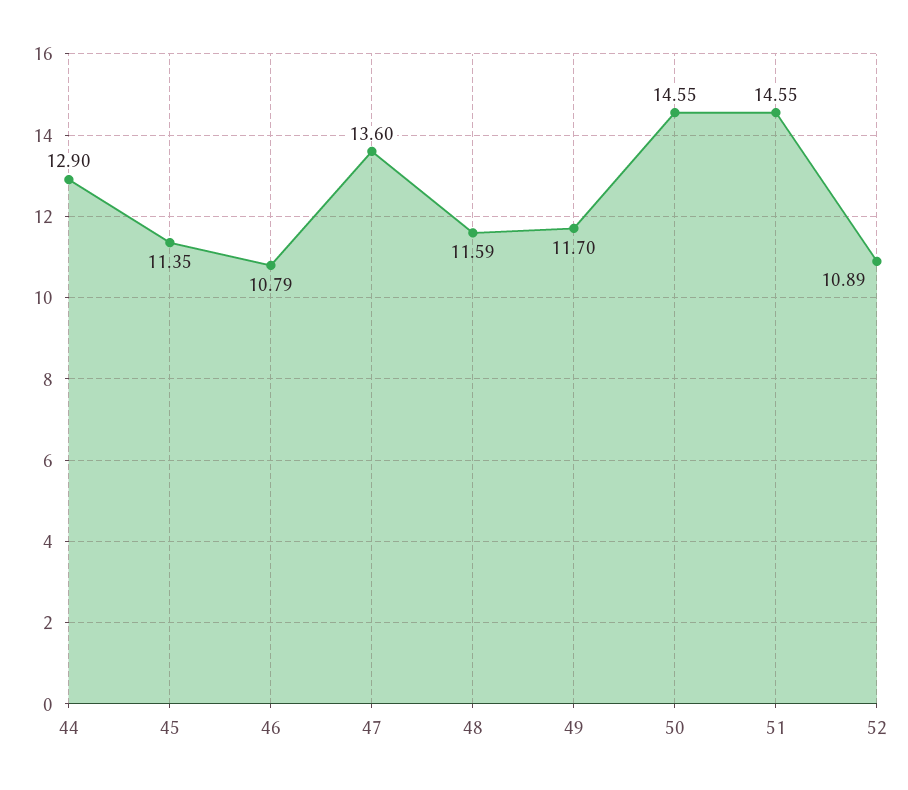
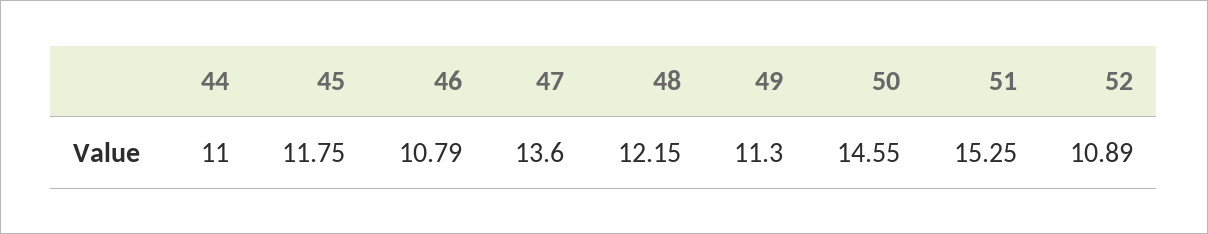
44: 12.9 -> 11
45: 11.35 -> 11.75
48: 11.59 -> 12.15
49: 11.7 -> 11.3
51: 14.55 -> 15.25

